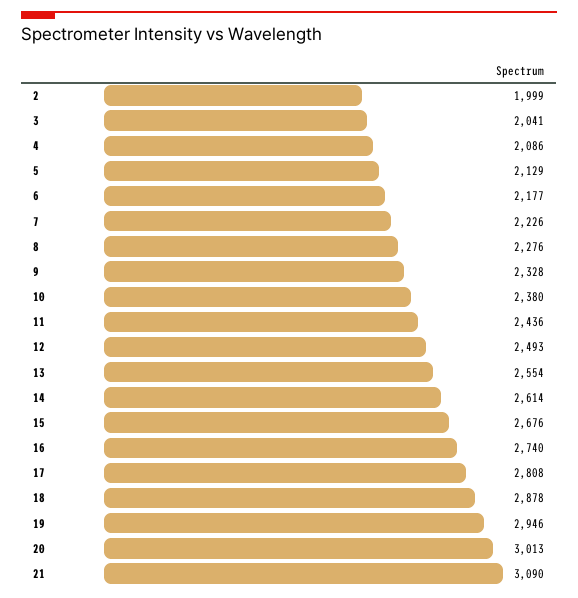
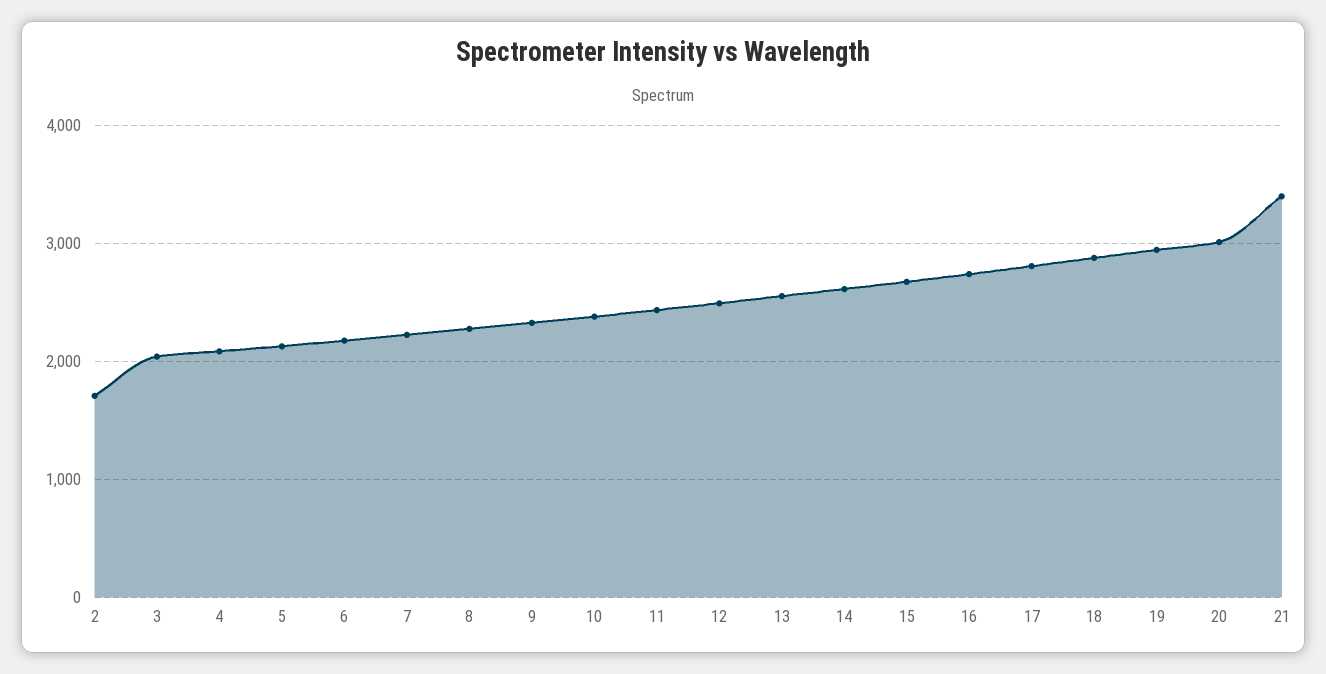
2: 1999 -> 1700
21: 3090 -> 3400

